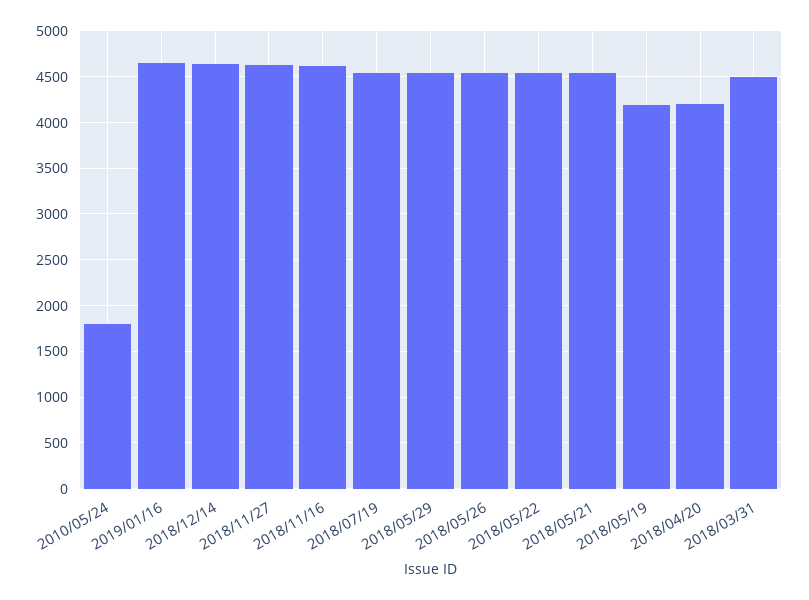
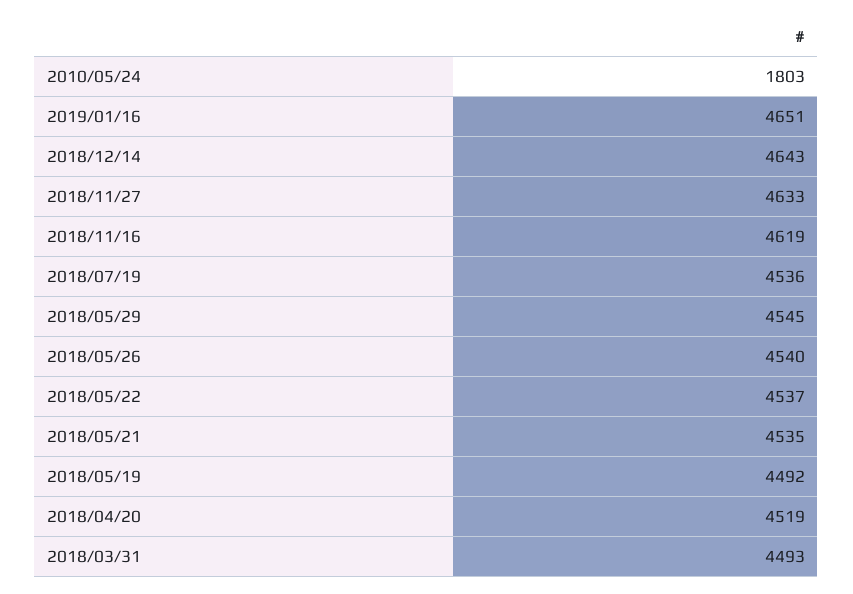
2018/05/19: 4200 -> 4492
2018/04/20: 4200 -> 4519

